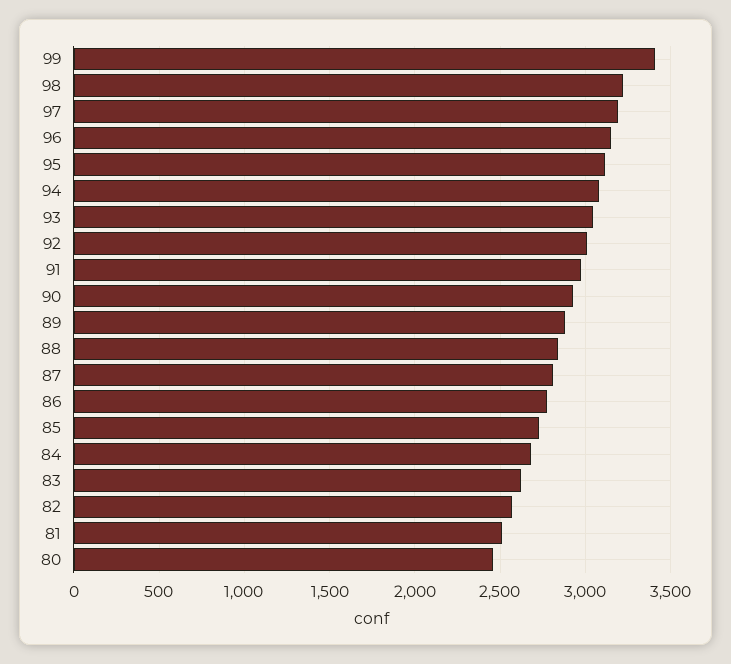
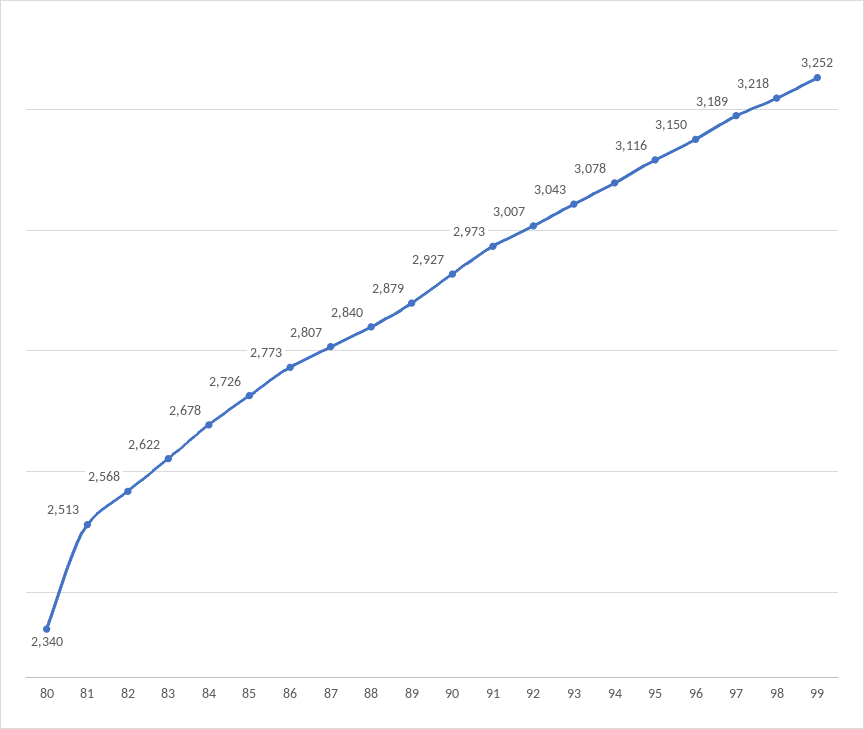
99: 3400 -> 3252
80: 2450 -> 2340

